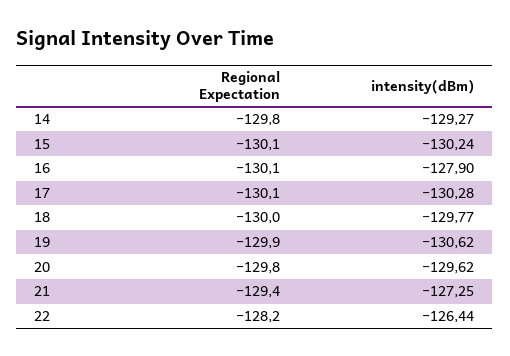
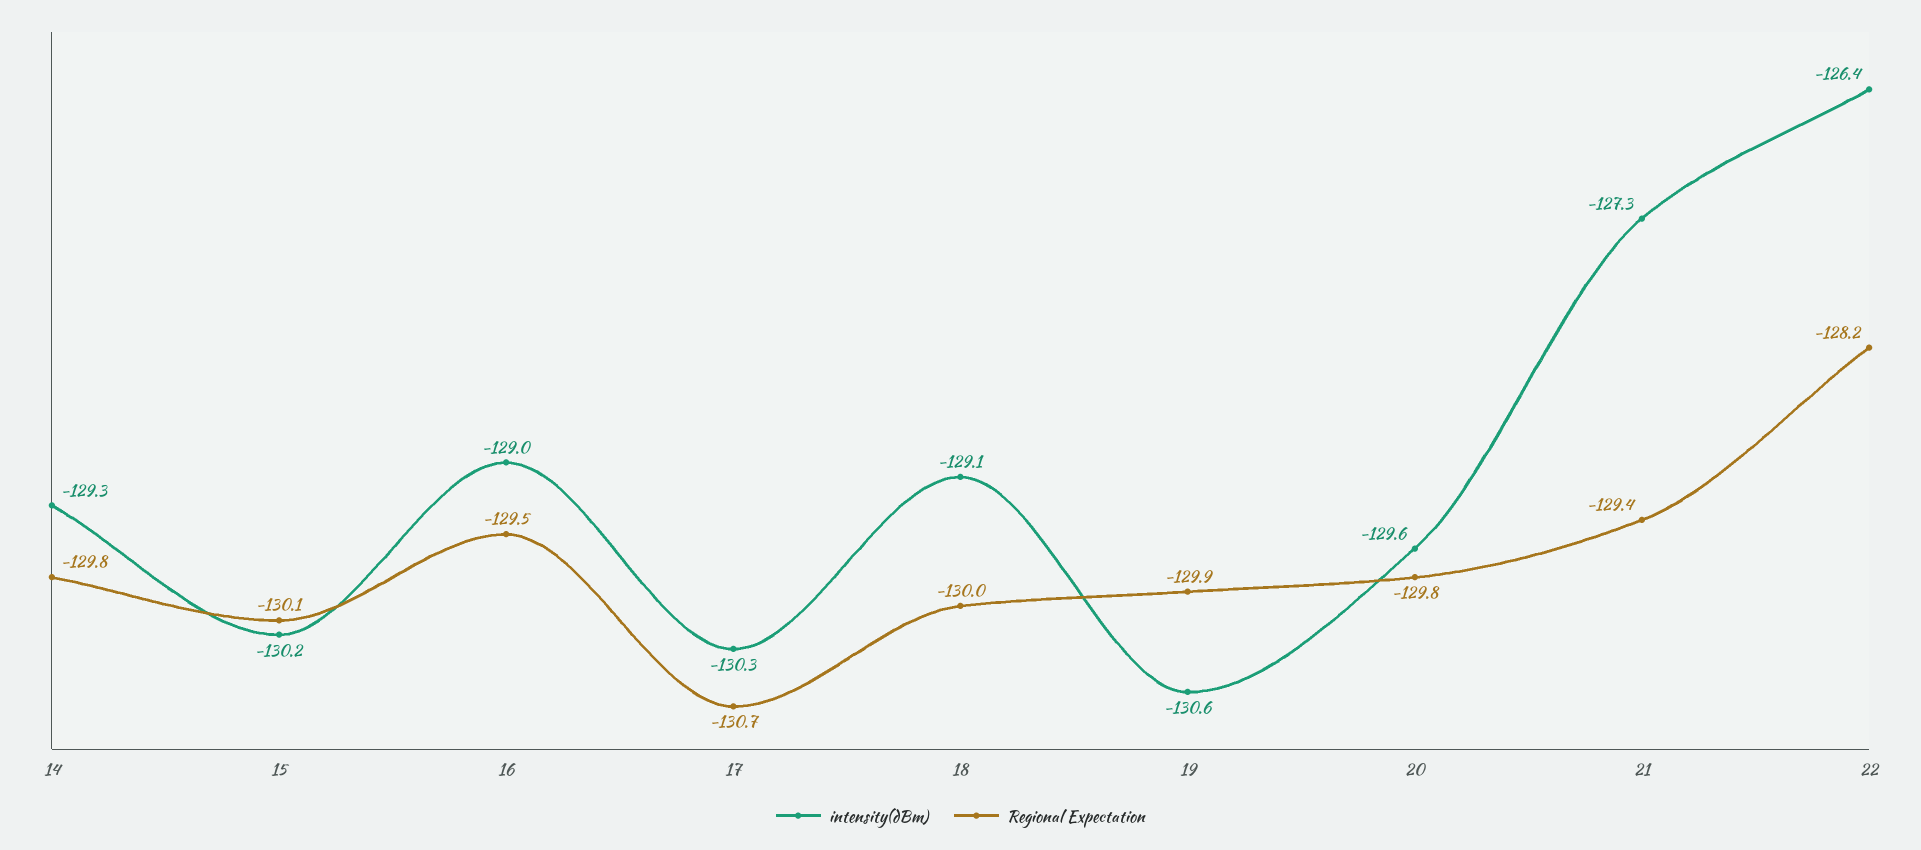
Regional Expectation, 16: -130.1 -> -129.5
intensity(dBm), 16: -127.9 -> -129
Regional Expectation, 17: -130.1 -> -130.7
intensity(dBm), 18: -129.77 -> -129.1

